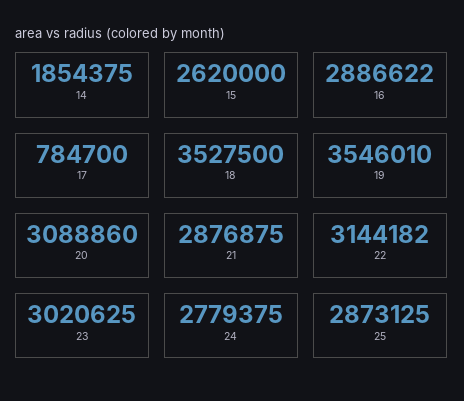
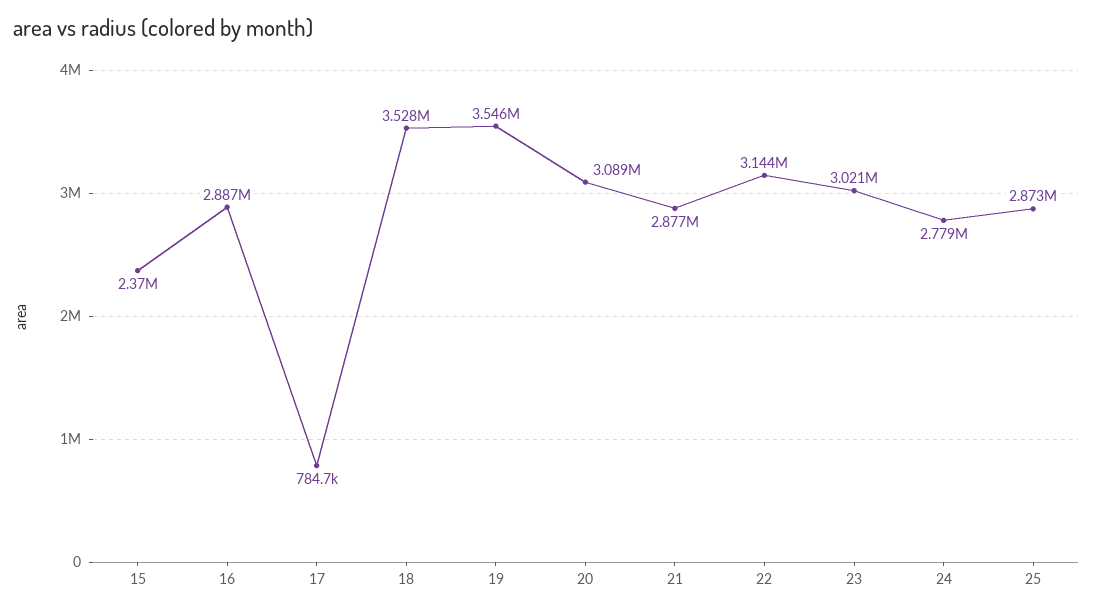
14: 1854375 -> none
15: 2620000 -> 2370000

